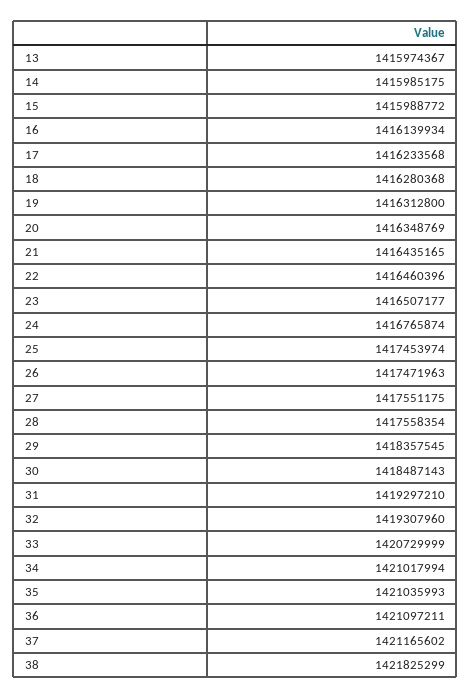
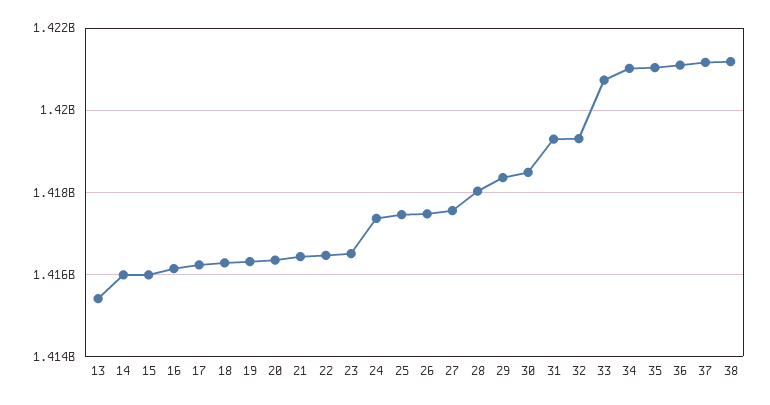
13: 1415974367 -> 1415400000
24: 1416765874 -> 1417400000
28: 1417558354 -> 1418000000
38: 1421825299 -> 1421200000

